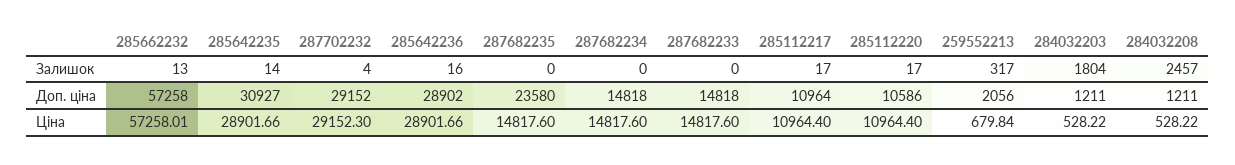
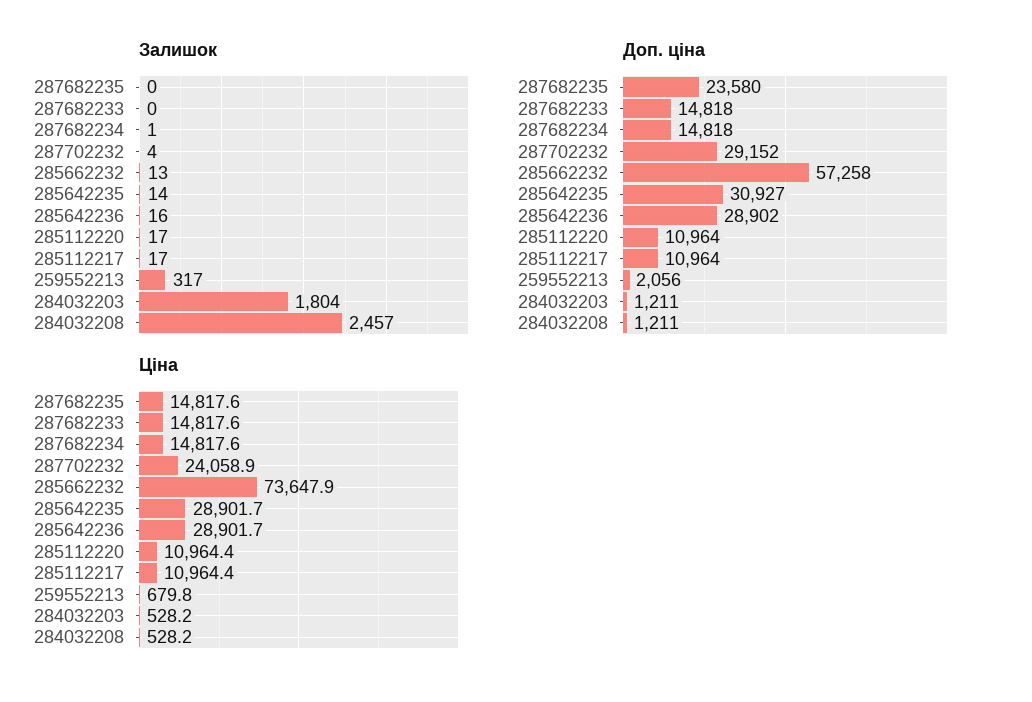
Залишок, 287682234: 0 -> 1
Доп. ціна, 285112220: 10586 -> 10964
Ціна, 285662232: 57258.01 -> 73647.9
Ціна, 287702232: 29152.3 -> 24058.9

